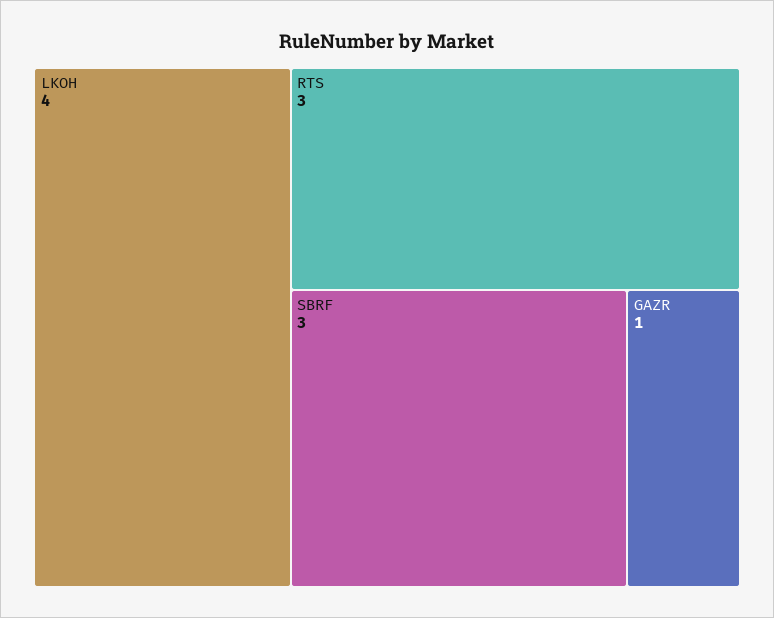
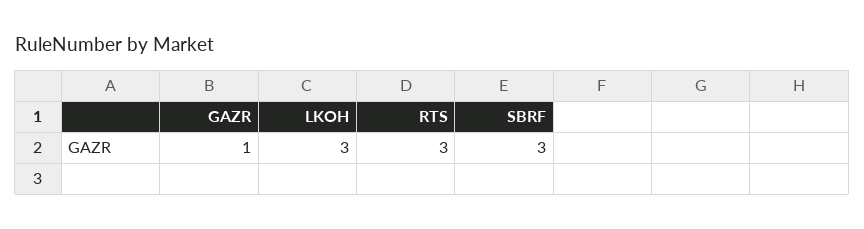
LKOH: 4 -> 3

